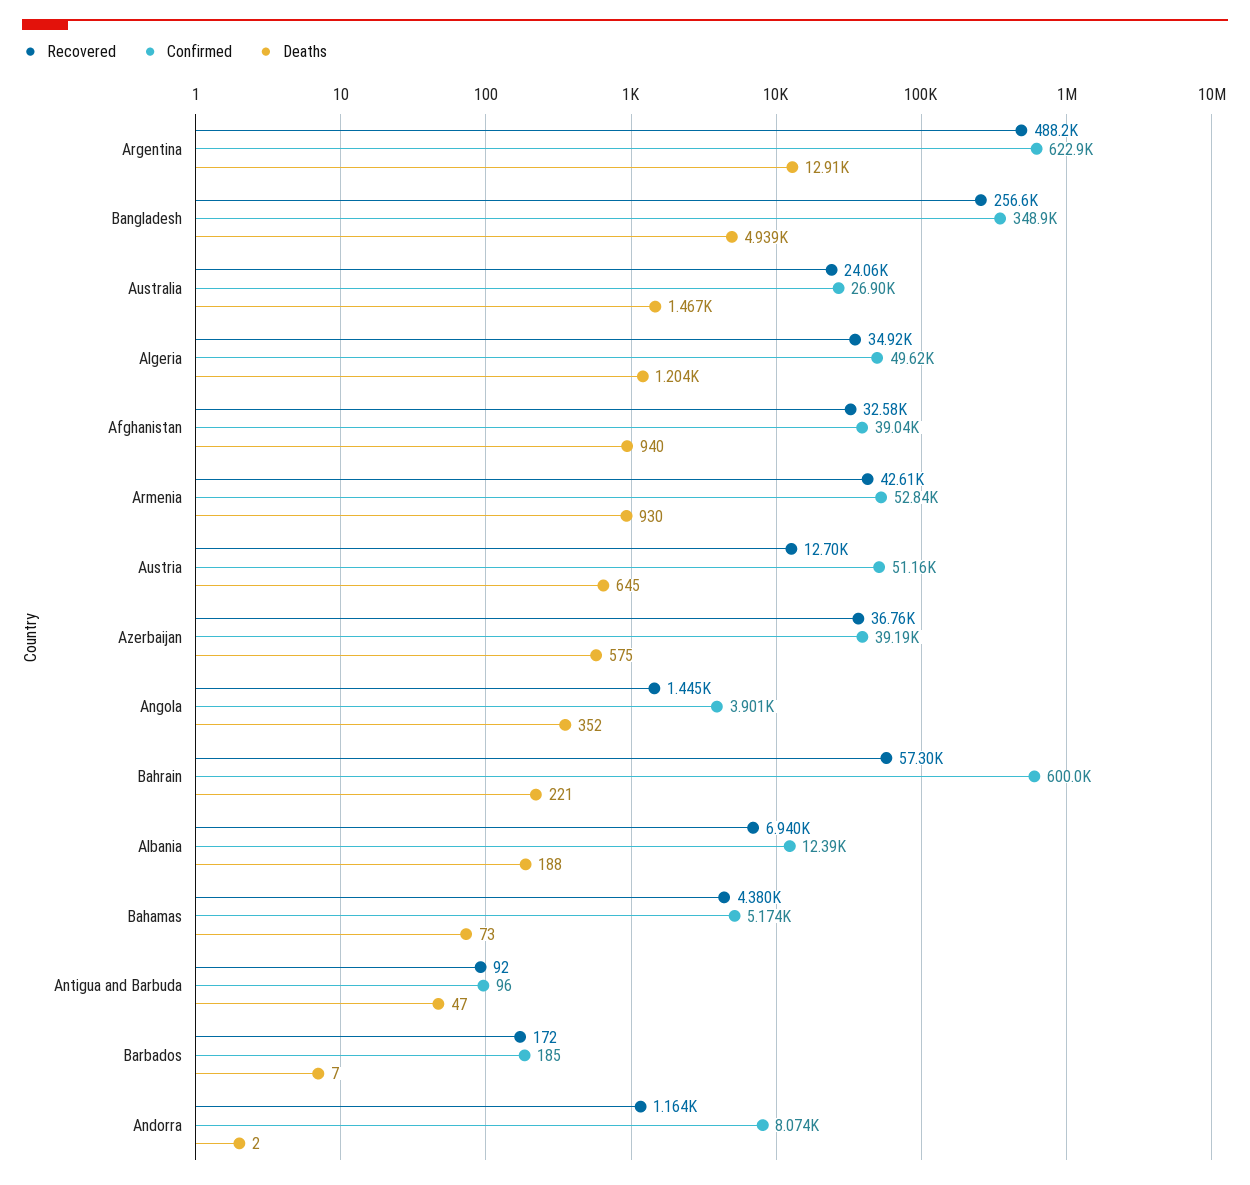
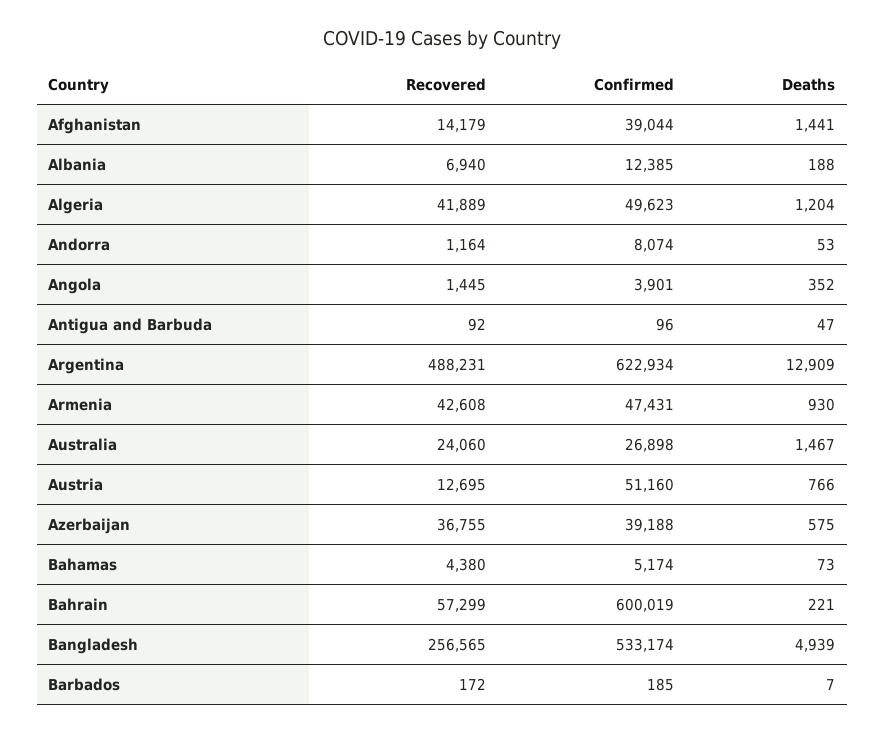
Confirmed, Bangladesh: 348900 -> 533174
Recovered, Algeria: 34920 -> 41889
Recovered, Afghanistan: 32580 -> 14179
Deaths, Afghanistan: 940 -> 1441
Confirmed, Armenia: 52840 -> 47431
Deaths, Austria: 645 -> 766
Deaths, Andorra: 2 -> 53

